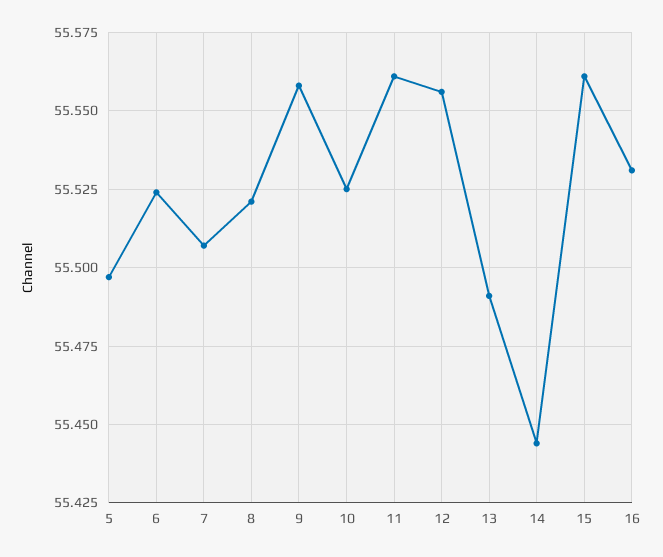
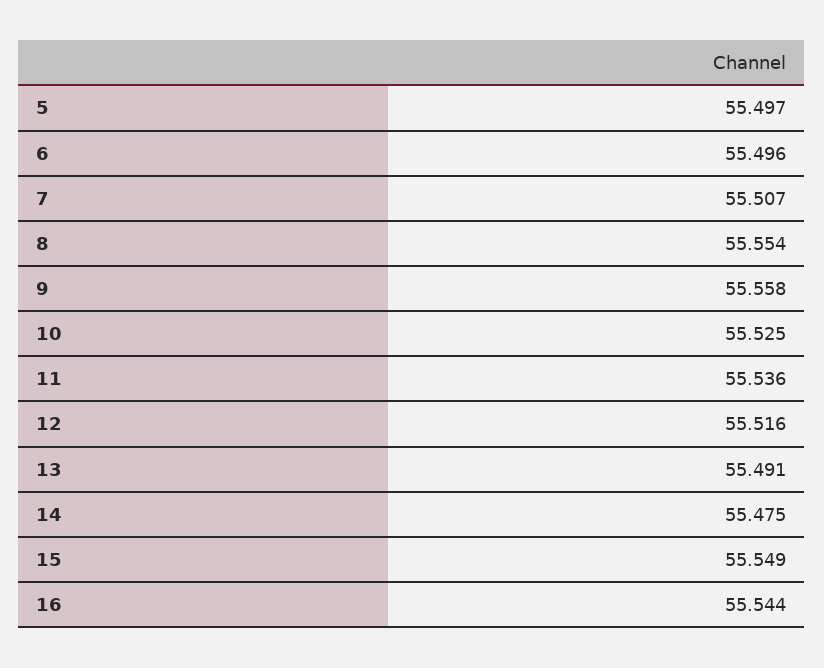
6: 55.525 -> 55.496
8: 55.52 -> 55.554
11: 55.56 -> 55.536
12: 55.555 -> 55.516
14: 55.445 -> 55.475
15: 55.56 -> 55.549
16: 55.53 -> 55.544

